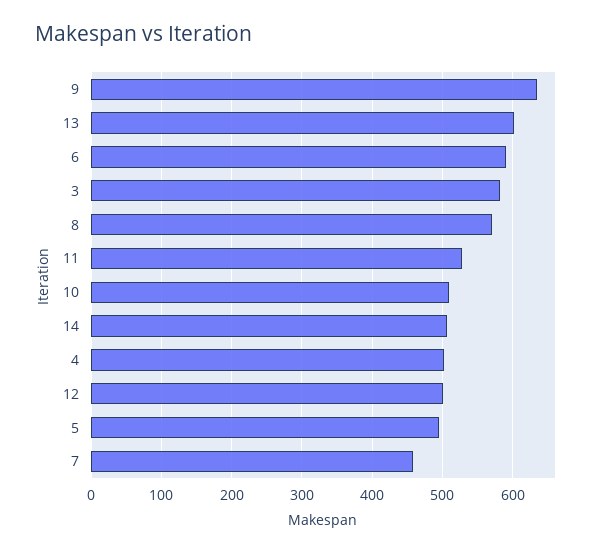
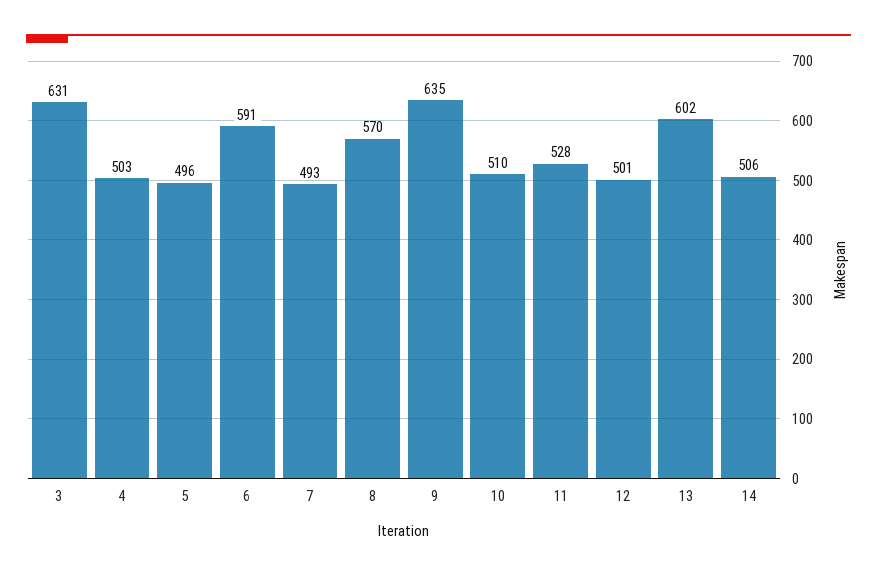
3: 580 -> 631
7: 460 -> 493

